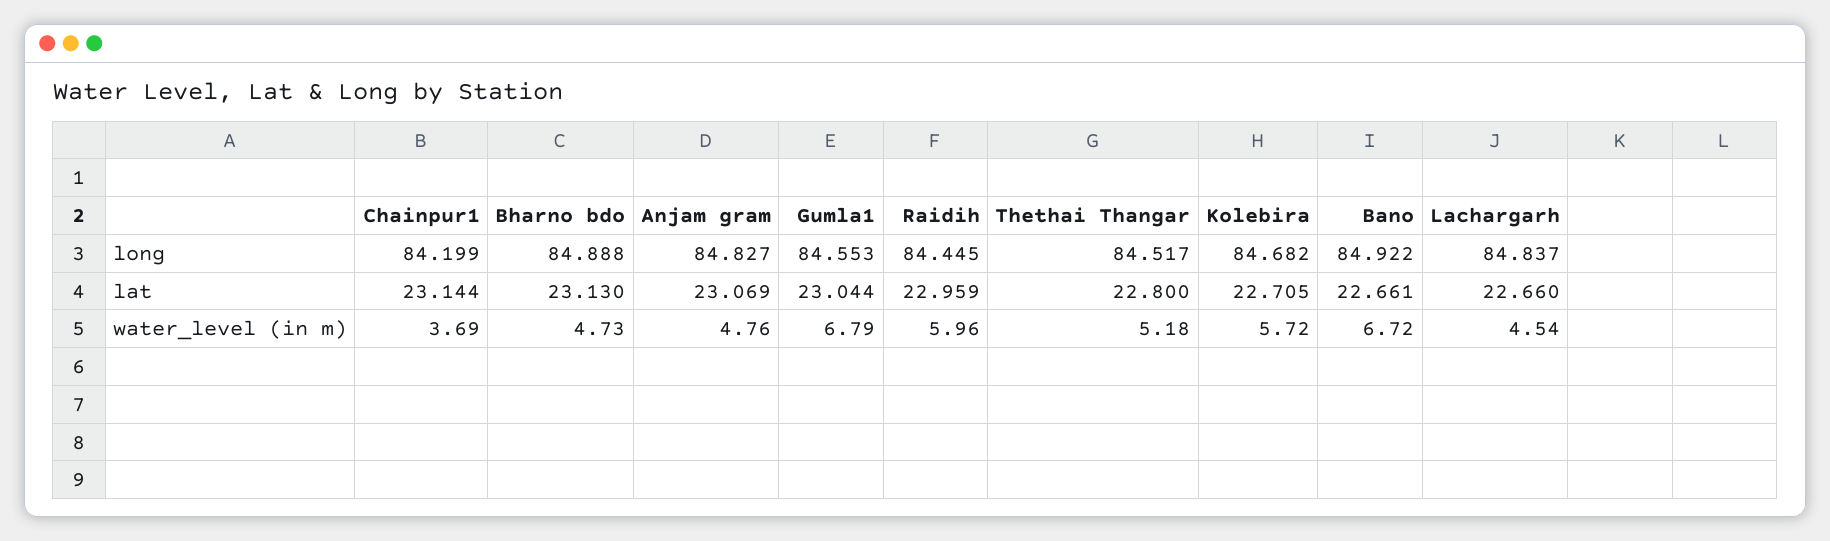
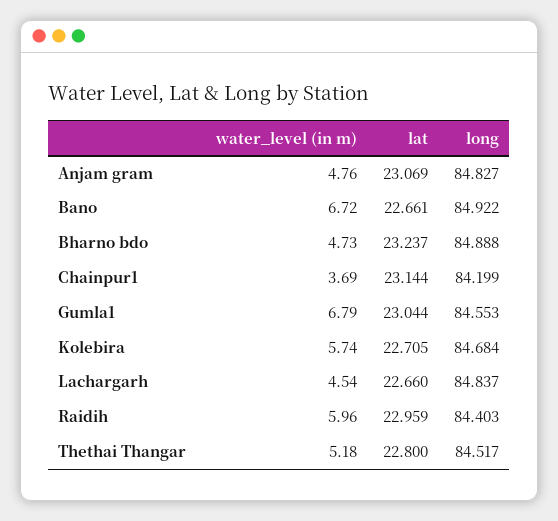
Raidih, long: 84.445 -> 84.403
Kolebira, long: 84.682 -> 84.684
Bharno bdo, lat: 23.13 -> 23.237
Kolebira, water_level (in m): 5.72 -> 5.74

